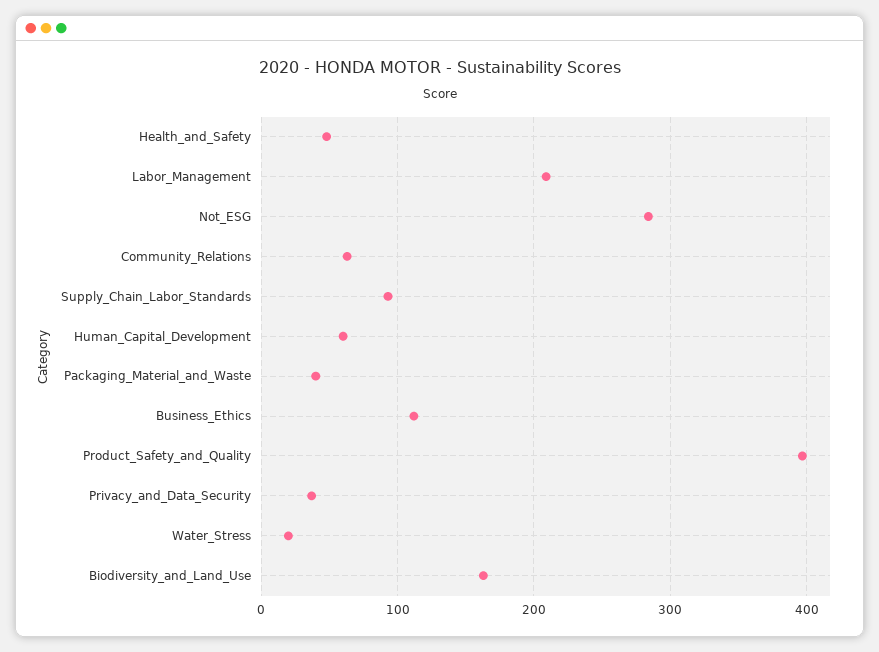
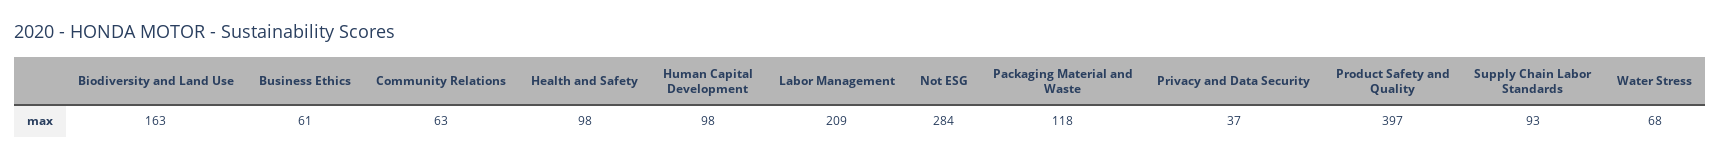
Health_and_Safety: 50 -> 98
Human_Capital_Development: 60 -> 98
Packaging_Material_and_Waste: 40 -> 118
Business_Ethics: 110 -> 61
Water_Stress: 20 -> 68

